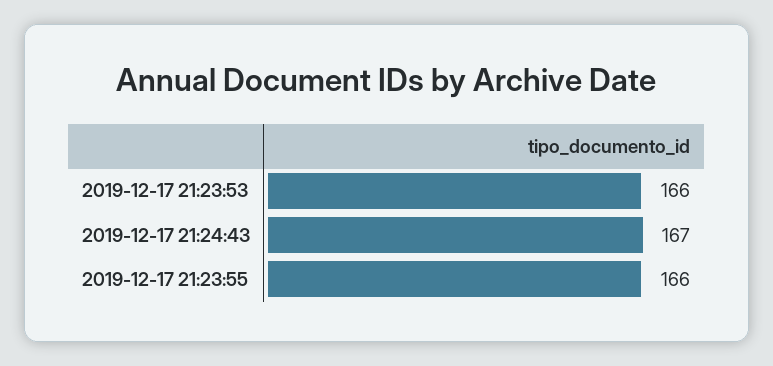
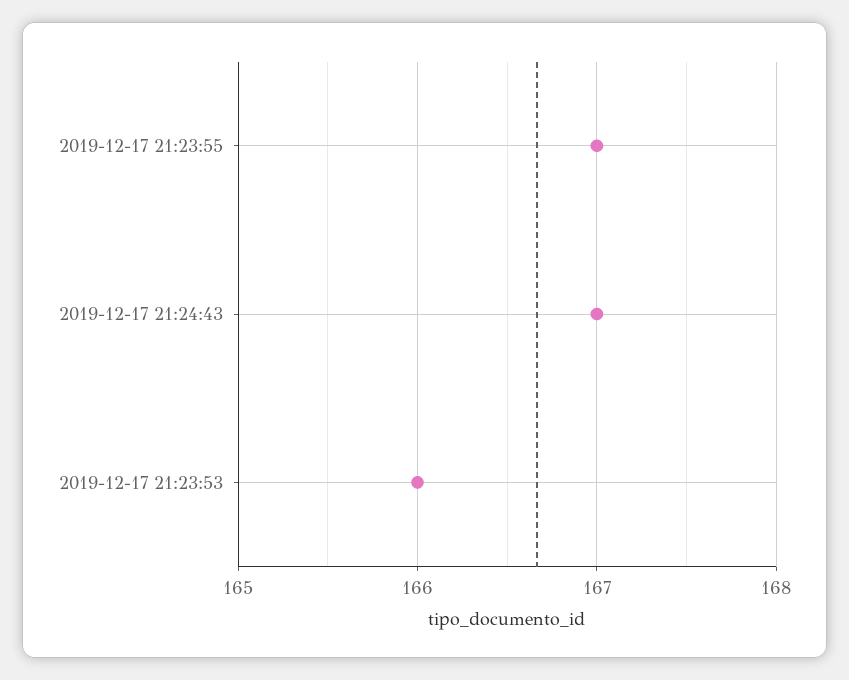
2019-12-17 21:23:55: 166 -> 167

